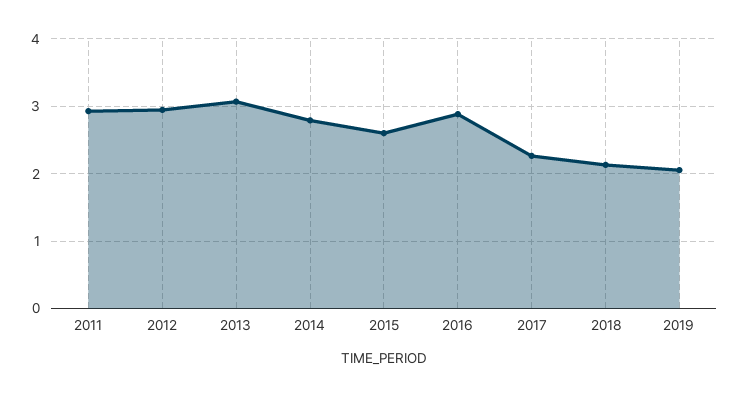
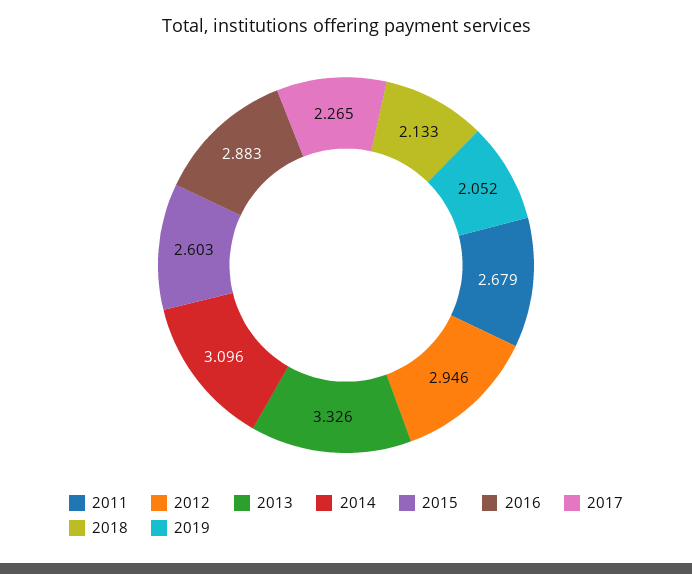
2011: 2.9 -> 2.679
2013: 3.1 -> 3.326
2014: 2.8 -> 3.096

